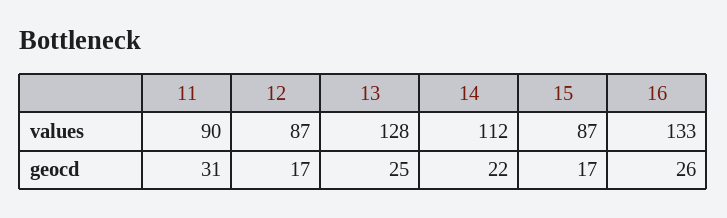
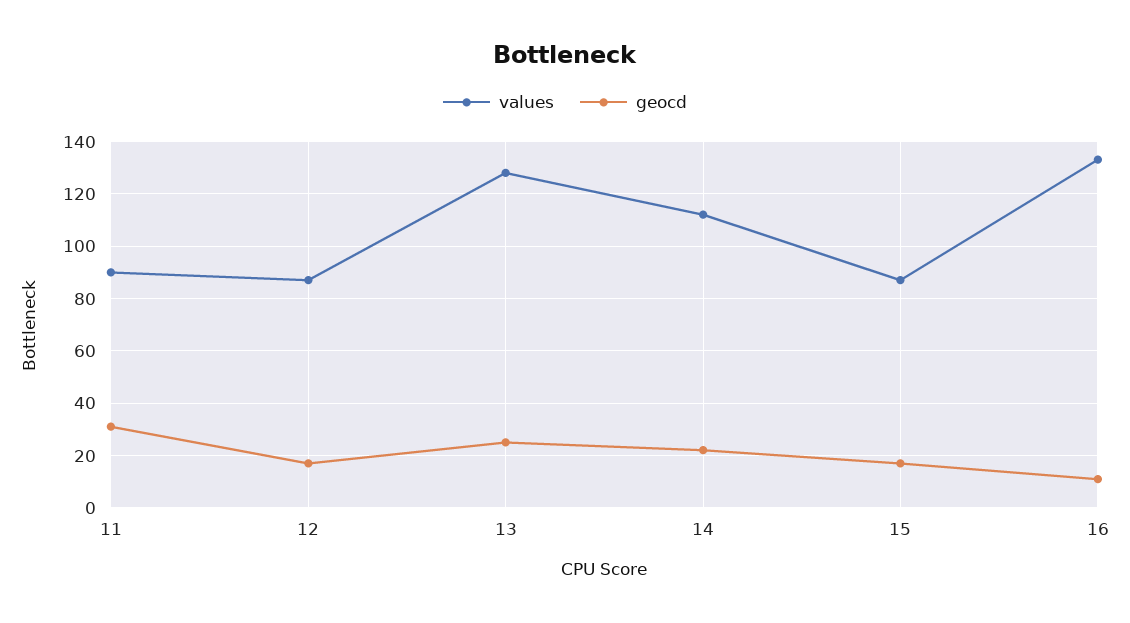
geocd, 16: 26 -> 10

